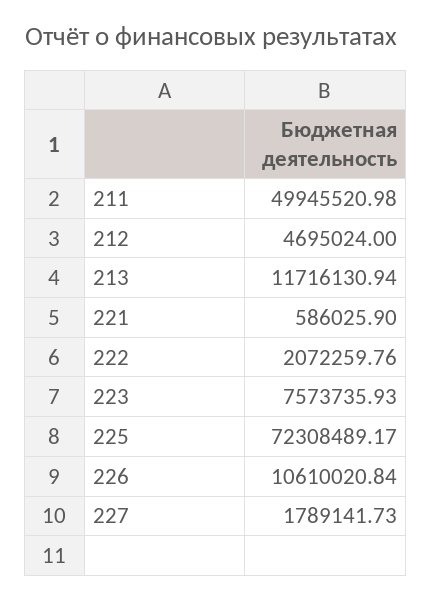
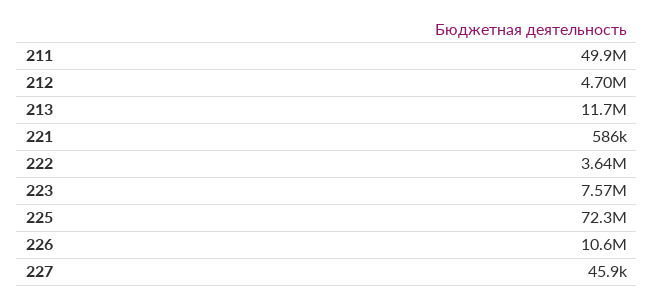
222: 2072259.76 -> 3640000
227: 1789141.73 -> 45900

